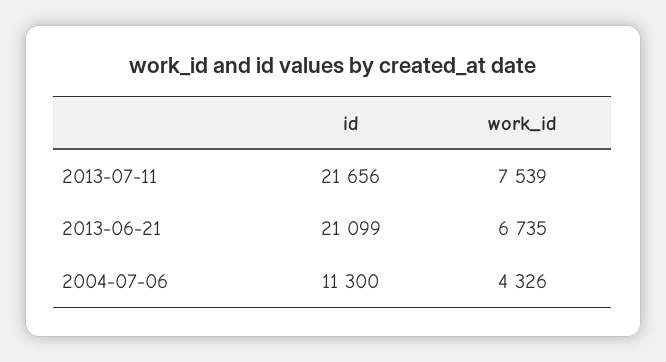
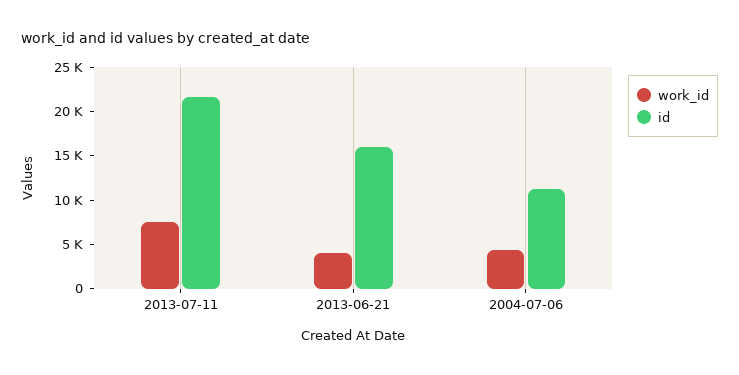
id, 2013-06-21: 21099 -> 16000
work_id, 2013-06-21: 6735 -> 4000

